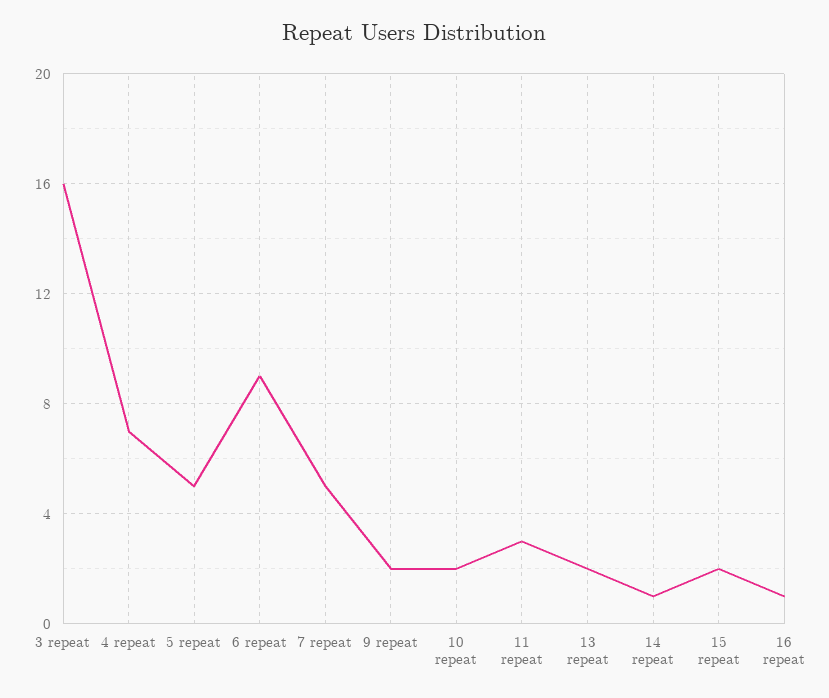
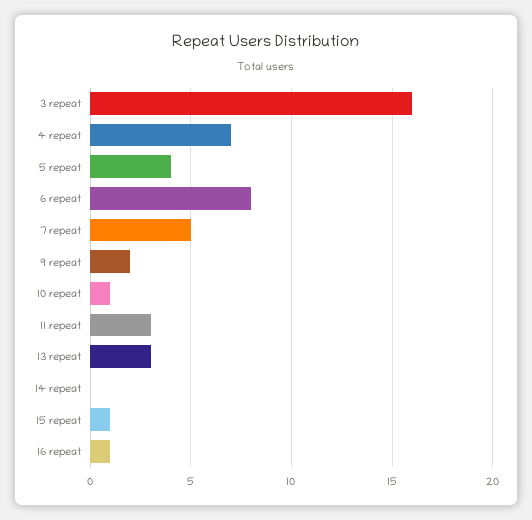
5 repeat: 5 -> 4
6 repeat: 9 -> 8
10 repeat: 2 -> 1
13 repeat: 2 -> 3
14 repeat: 1 -> 0
15 repeat: 2 -> 1

